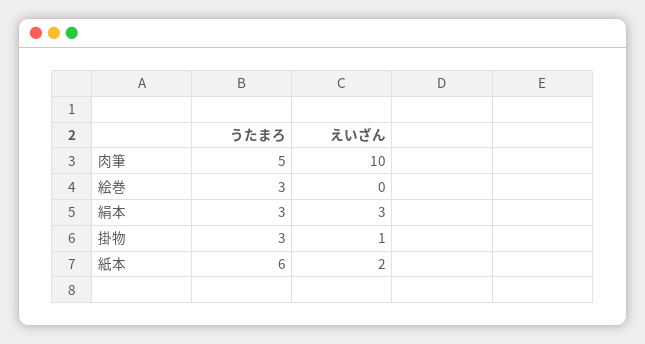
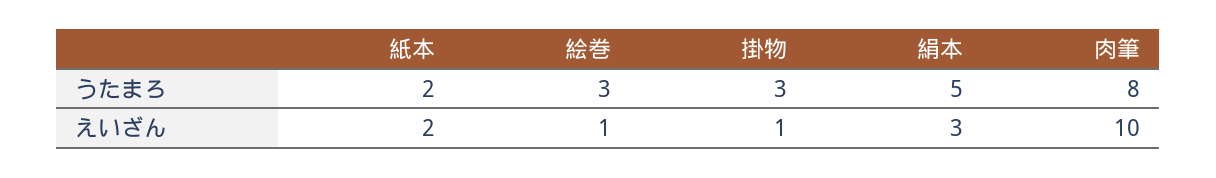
うたまろ, 肉筆: 5 -> 8
えいざん, 絵巻: 0 -> 1
うたまろ, 絹本: 3 -> 5
うたまろ, 紙本: 6 -> 2

